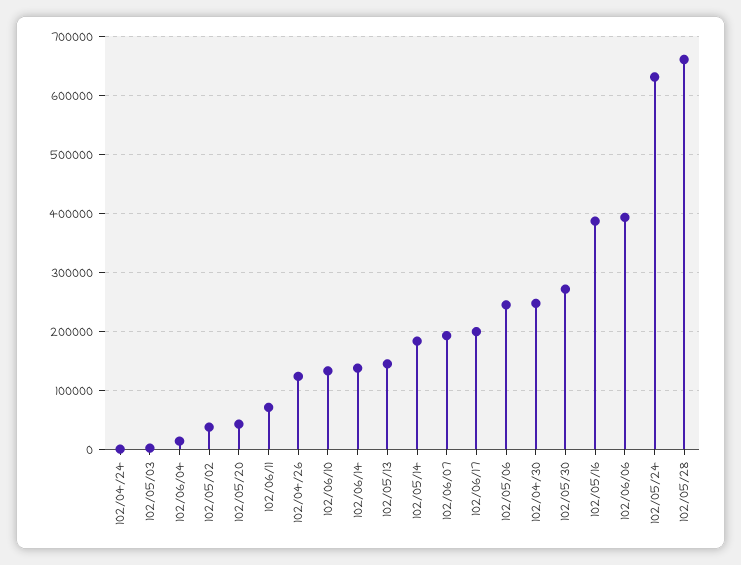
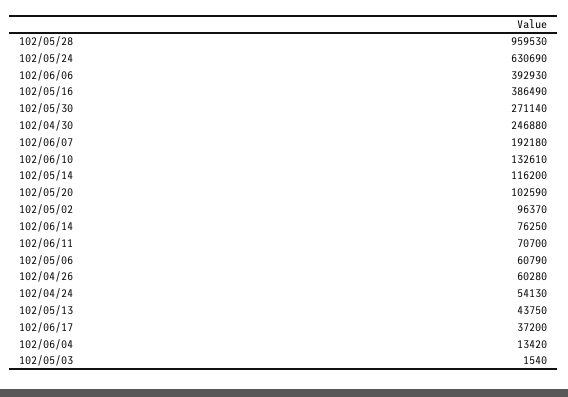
102/04/24: 0 -> 54130
102/05/02: 40000 -> 96370
102/05/20: 40000 -> 102590
102/04/26: 120000 -> 60280
102/06/14: 140000 -> 76250
102/05/13: 140000 -> 43750
102/05/14: 180000 -> 116200
102/06/17: 200000 -> 37200
102/05/06: 240000 -> 60790
102/05/28: 660000 -> 959530

